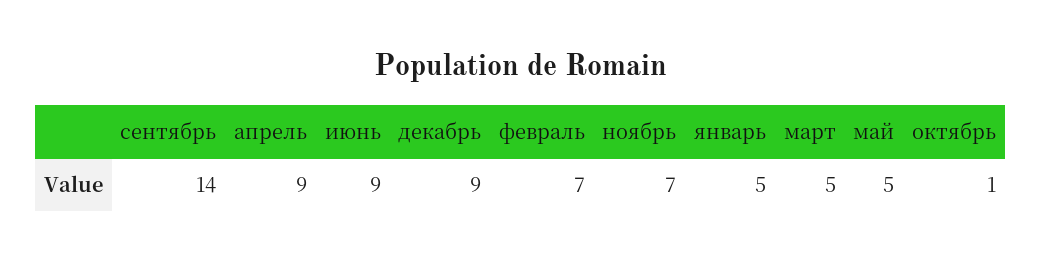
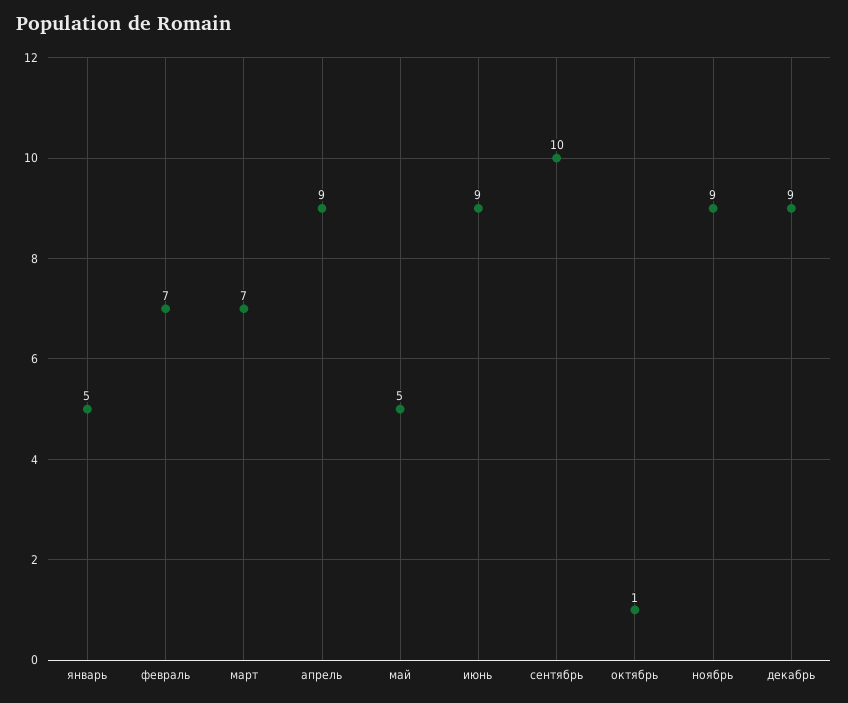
сентябрь: 14 -> 10
ноябрь: 7 -> 9
март: 5 -> 7

